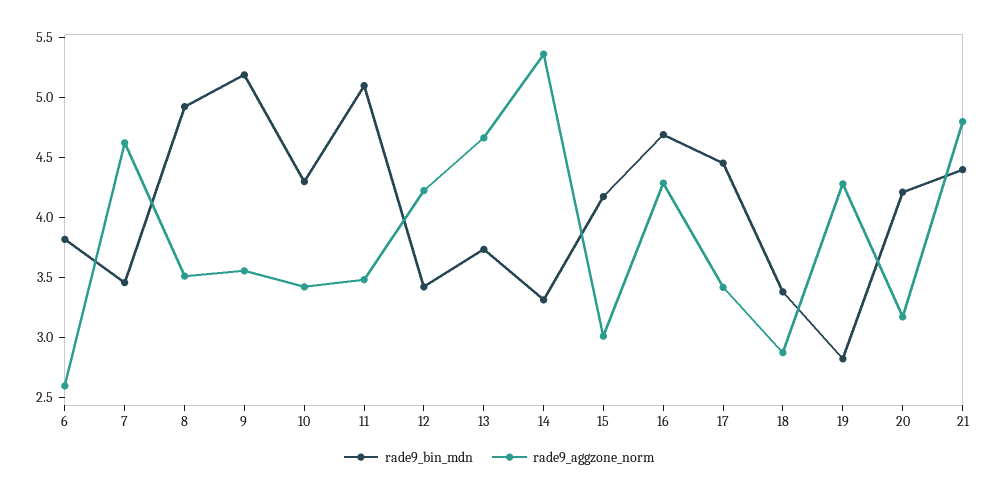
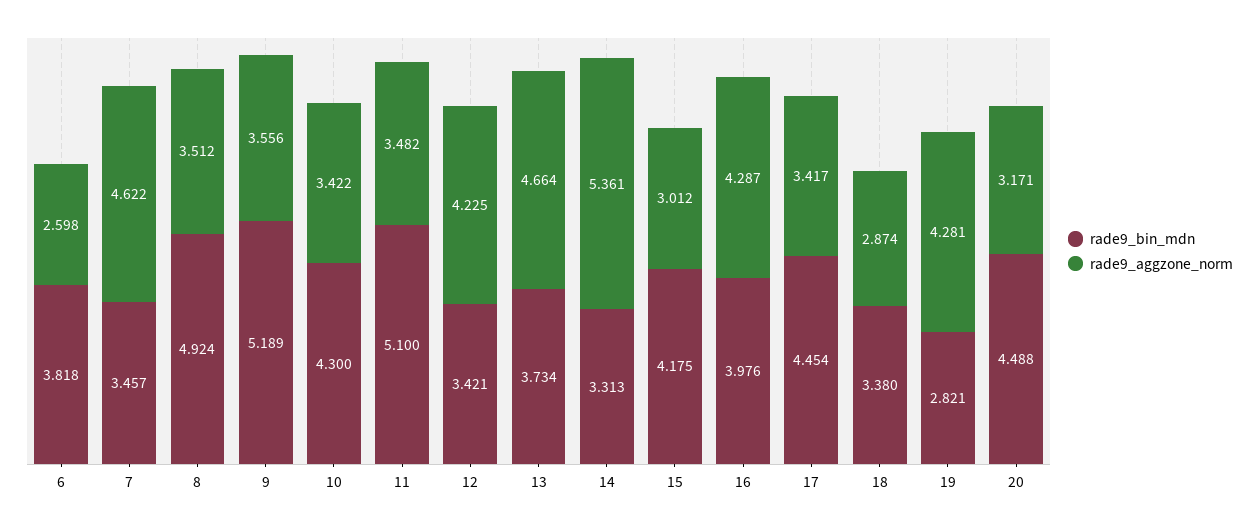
rade9_bin_mdn, 16: 4.7 -> 3.976
rade9_bin_mdn, 20: 4.2 -> 4.488
rade9_bin_mdn, 21: 4.4 -> none
rade9_aggzone_norm, 21: 4.8 -> none

